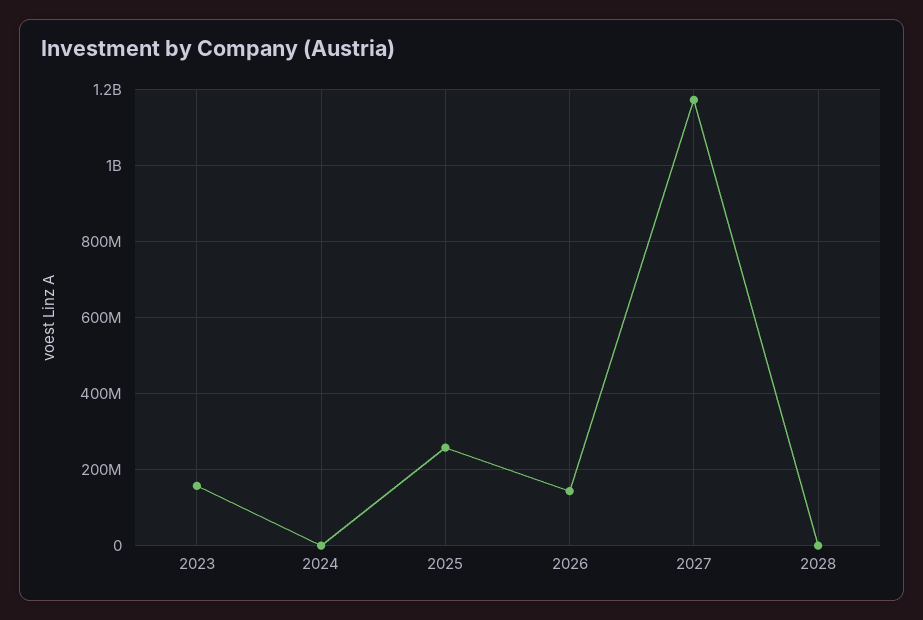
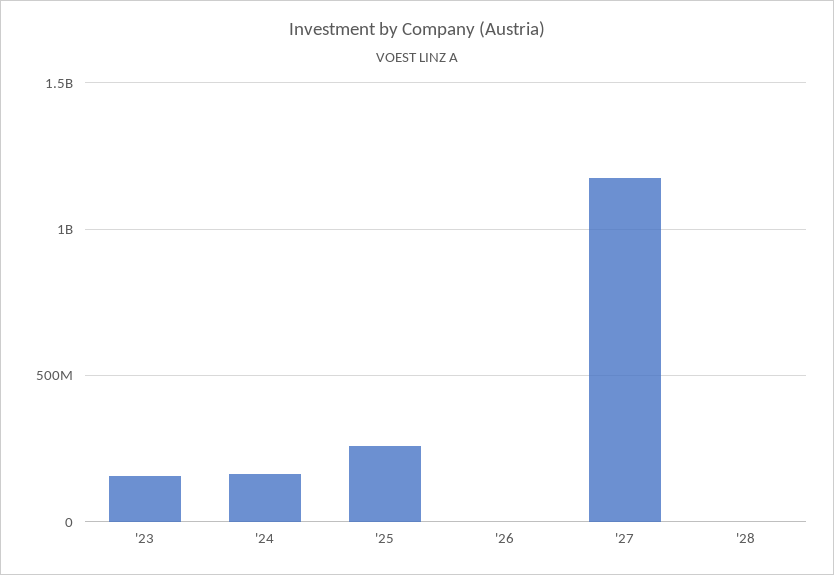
2024: 0 -> 150000000
2026: 140000000 -> 0

